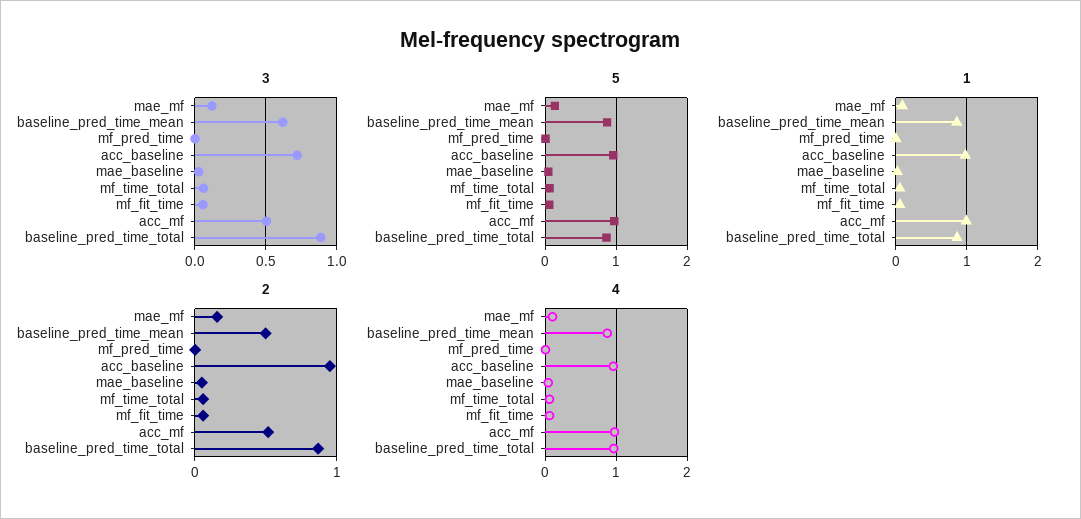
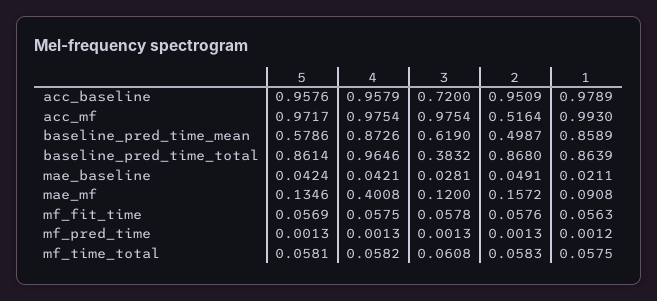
3, acc_mf: 0.5 -> 0.9754
3, baseline_pred_time_total: 0.9 -> 0.3832
5, baseline_pred_time_mean: 0.9 -> 0.5786
4, mae_mf: 0.1 -> 0.4008

